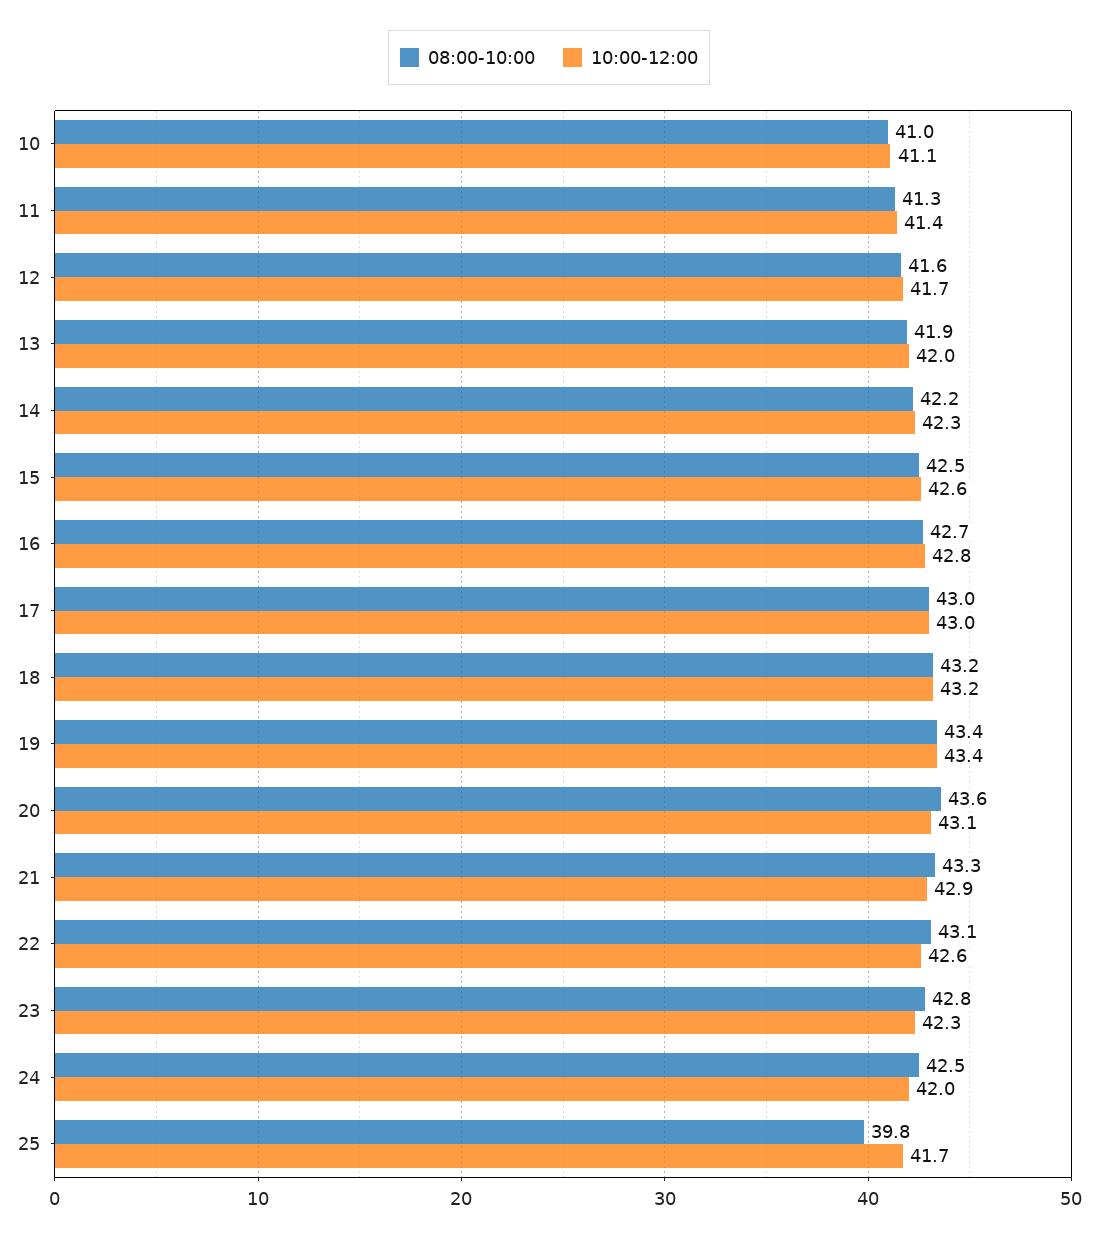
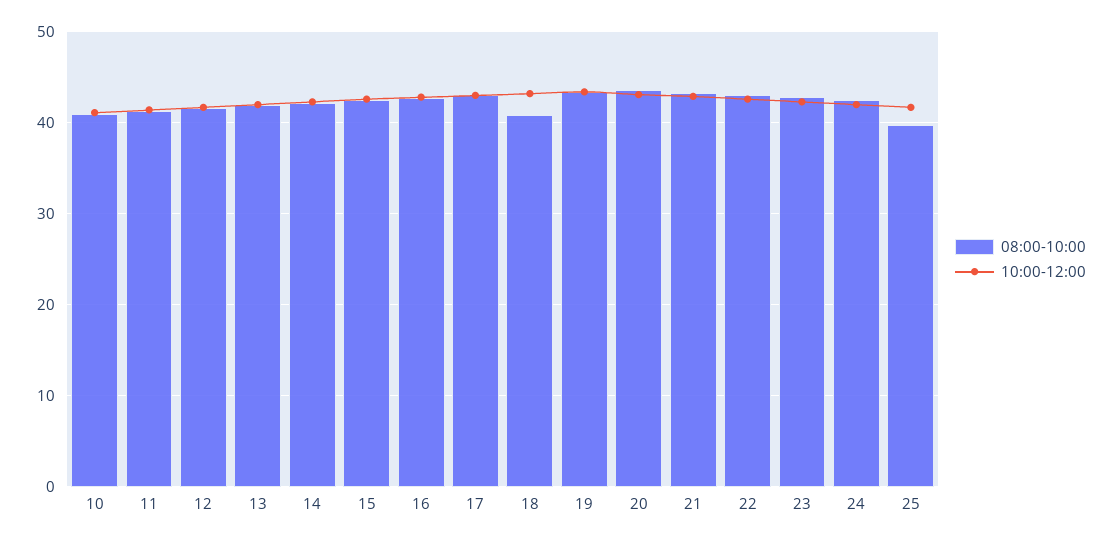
08:00-10:00, 18: 43.2 -> 41

